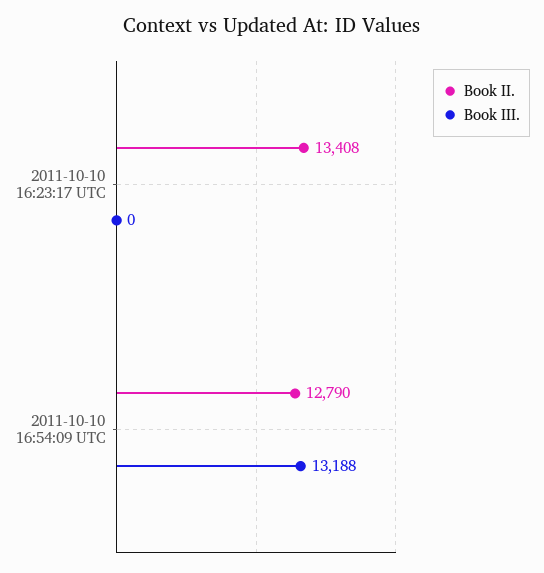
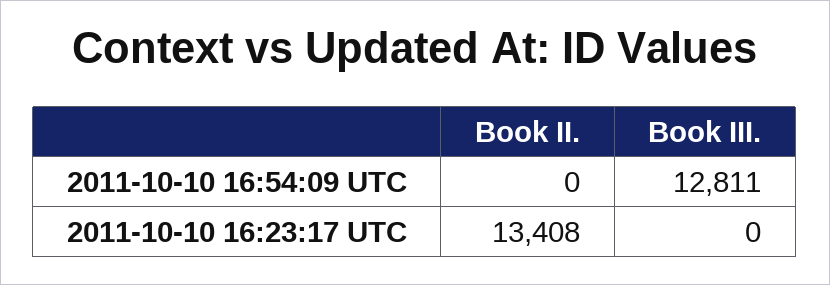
Book II., 2011-10-10 16:54:09 UTC: 12790 -> 0
Book III., 2011-10-10 16:54:09 UTC: 13188 -> 12811

